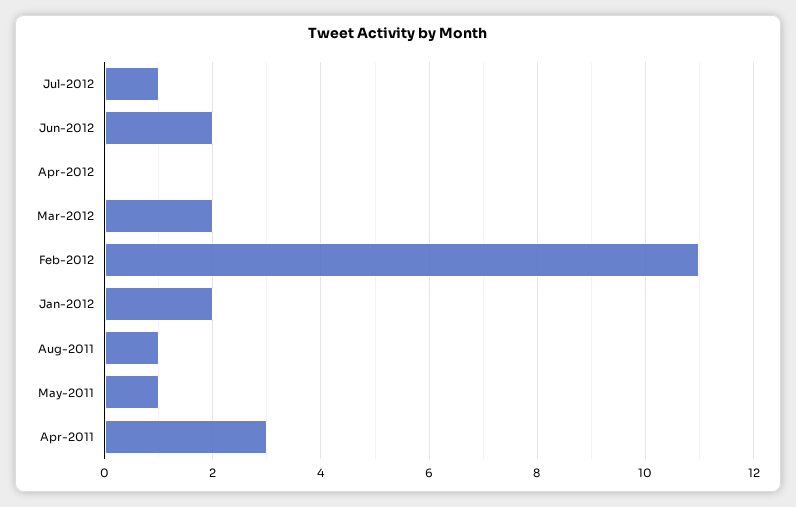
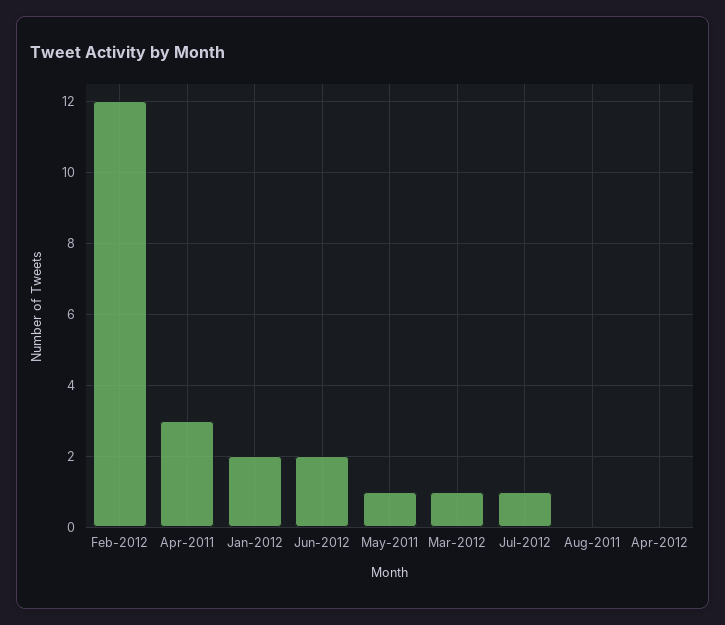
Mar-2012: 2 -> 1
Feb-2012: 11 -> 12
Aug-2011: 1 -> 0

